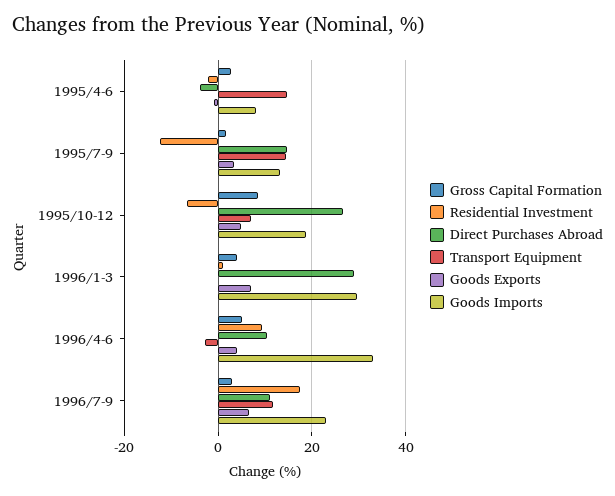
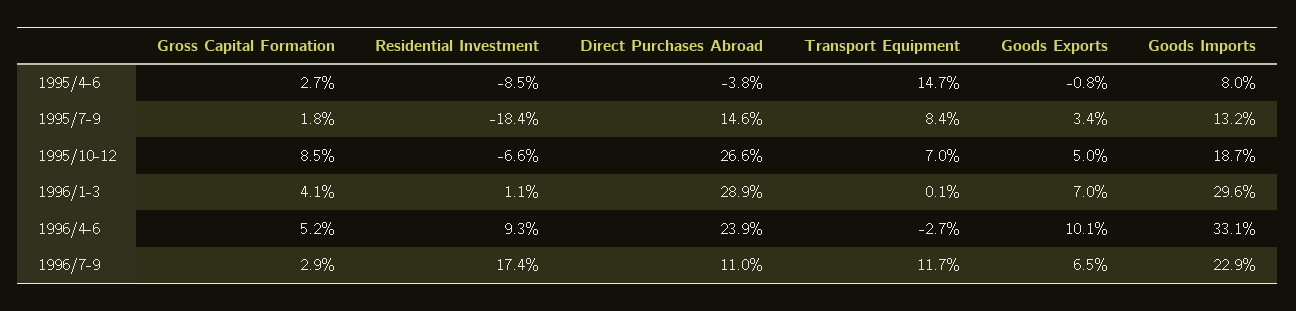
Residential Investment, 1995/4-6: -2 -> -8.5
Residential Investment, 1995/7-9: -12 -> -18.4
Transport Equipment, 1995/7-9: 14 -> 8.4
Direct Purchases Abroad, 1996/4-6: 10 -> 23.9
Goods Exports, 1996/4-6: 4 -> 10.1

